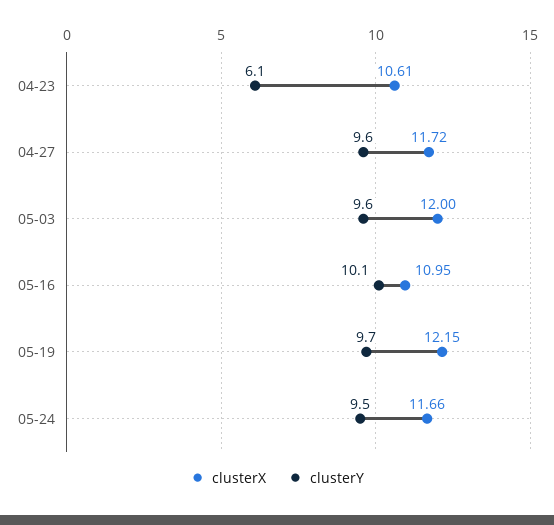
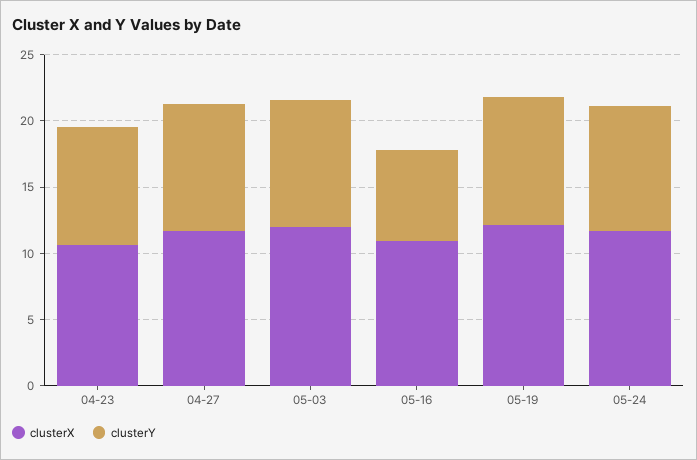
clusterY, 04-23: 6.1 -> 9
clusterY, 05-16: 10.1 -> 7

